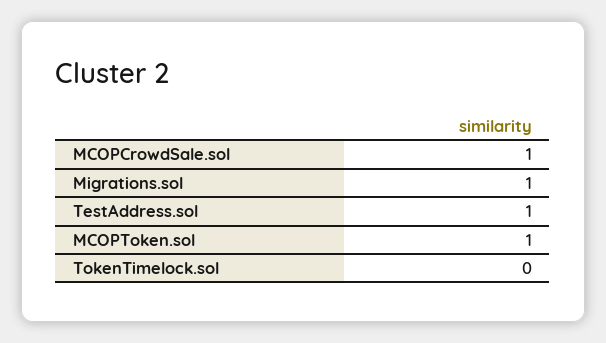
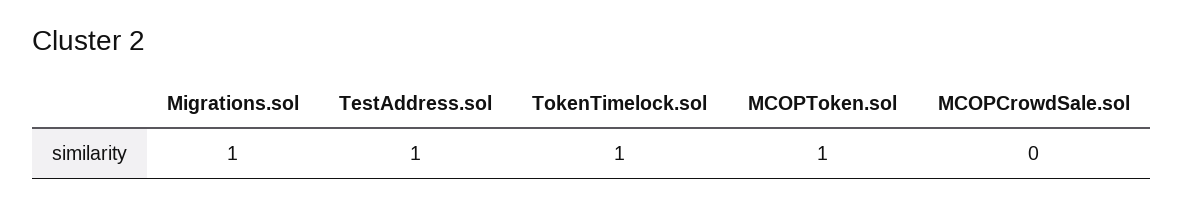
MCOPCrowdSale.sol: 1 -> 0
TokenTimelock.sol: 0 -> 1

